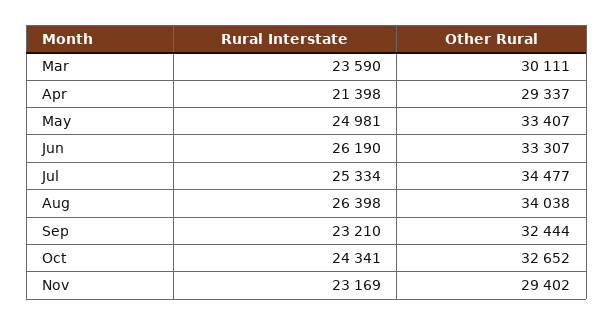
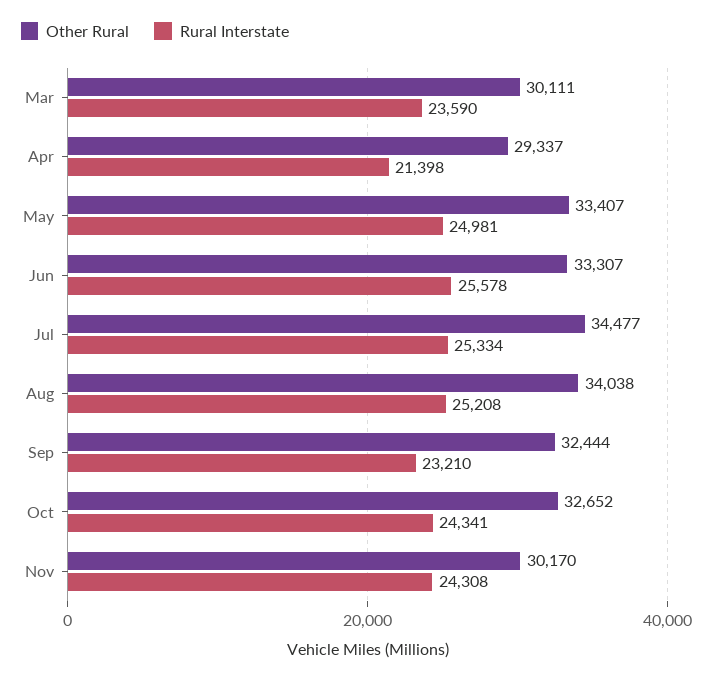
Rural Interstate, Jun: 26190 -> 25578
Rural Interstate, Aug: 26398 -> 25208
Rural Interstate, Nov: 23169 -> 24308
Other Rural, Nov: 29402 -> 30170

